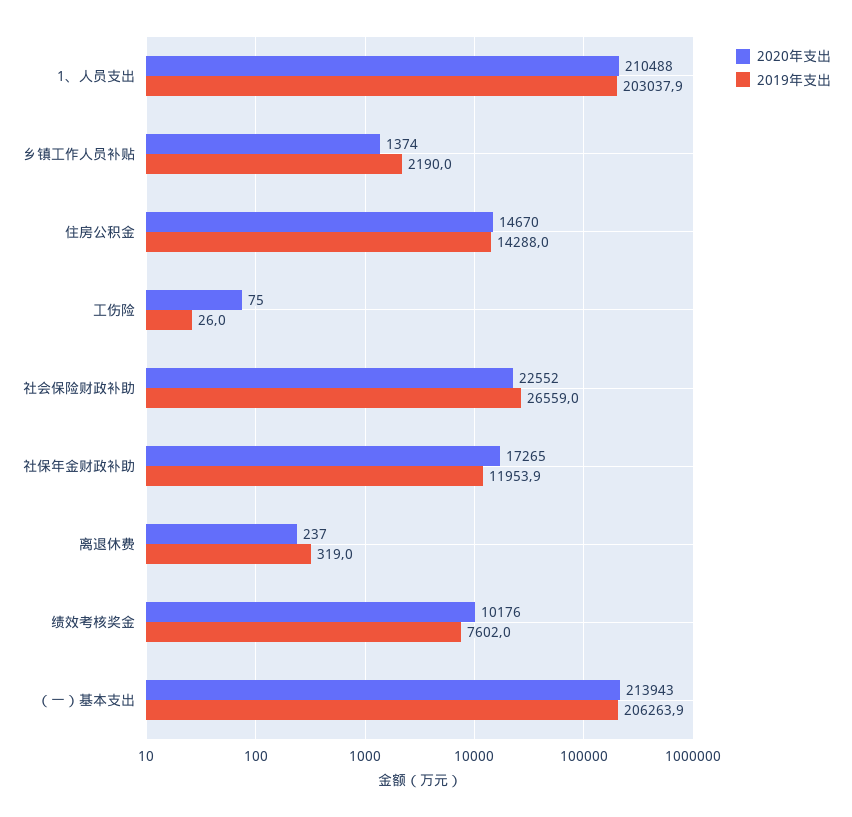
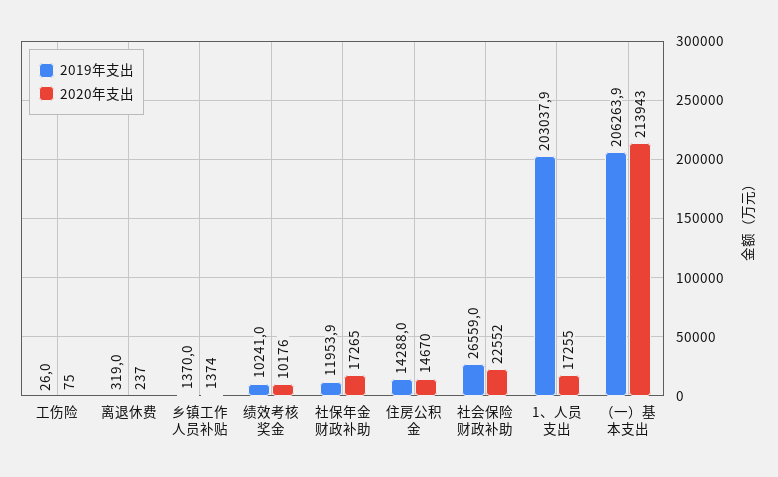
2020年支出, 1、人员支出: 210488 -> 17255
2019年支出, 乡镇工作人员补贴: 2190 -> 1370
2019年支出, 绩效考核奖金: 7602 -> 10241

